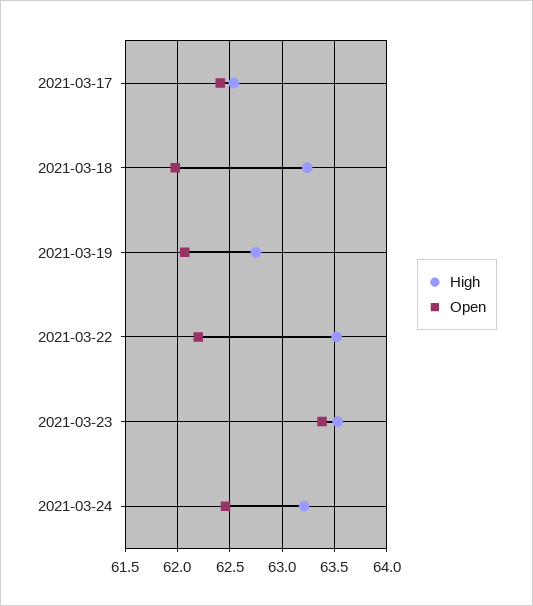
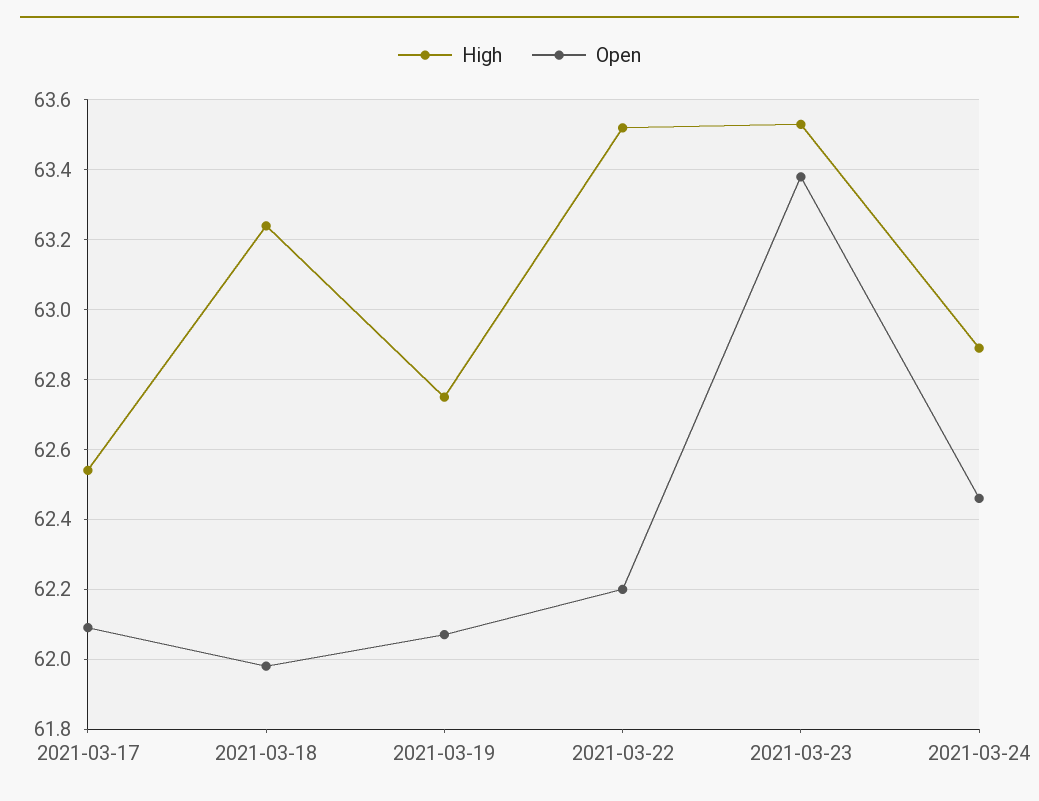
Open, 2021-03-17: 62.4 -> 62.1
High, 2021-03-24: 63.2 -> 62.9

